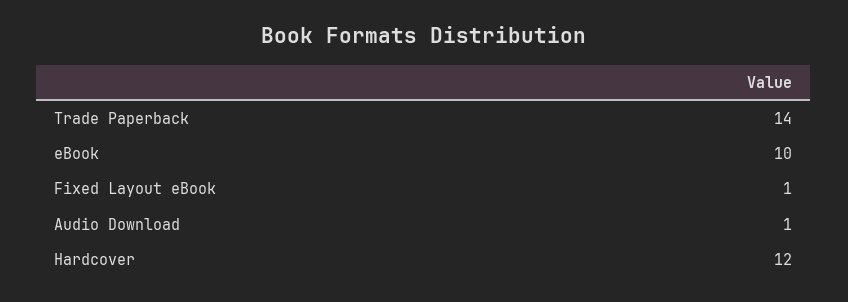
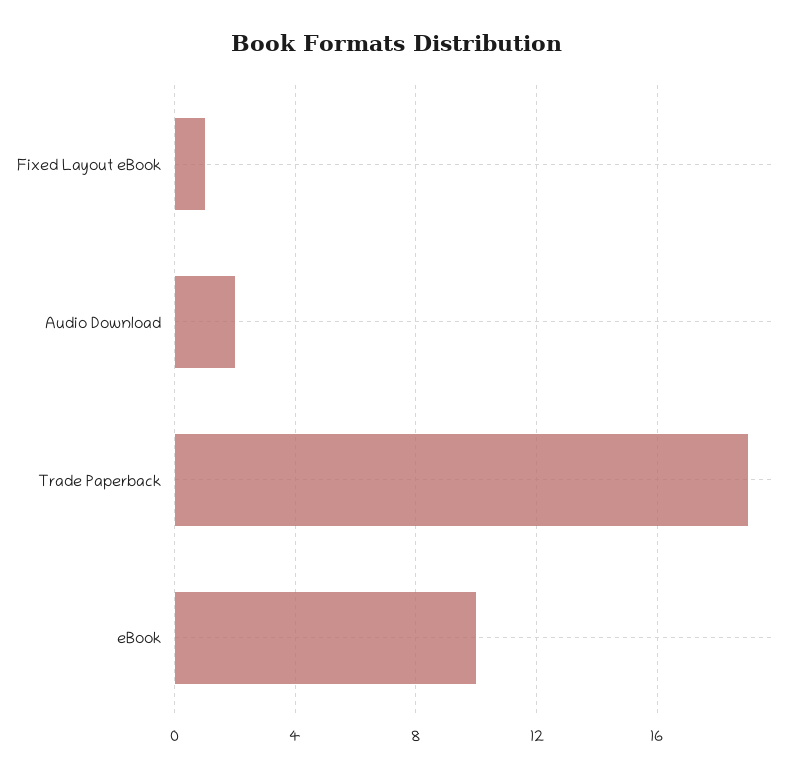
Trade Paperback: 14 -> 19
Audio Download: 1 -> 2
Hardcover: 12 -> none

